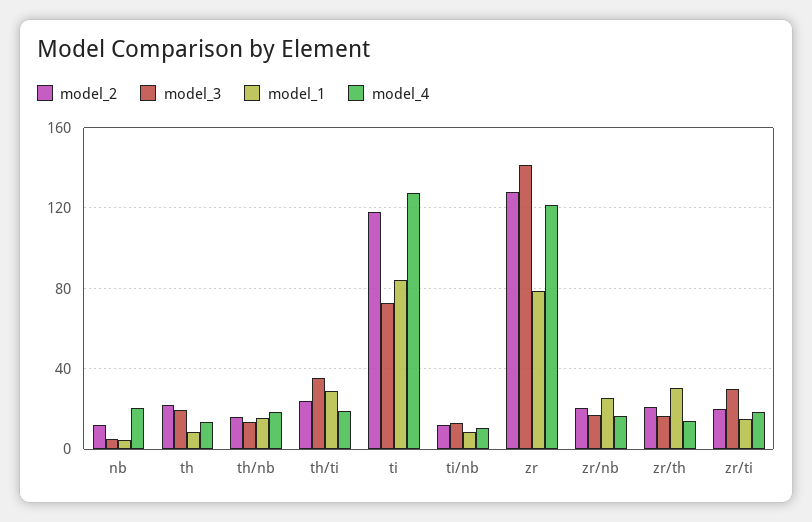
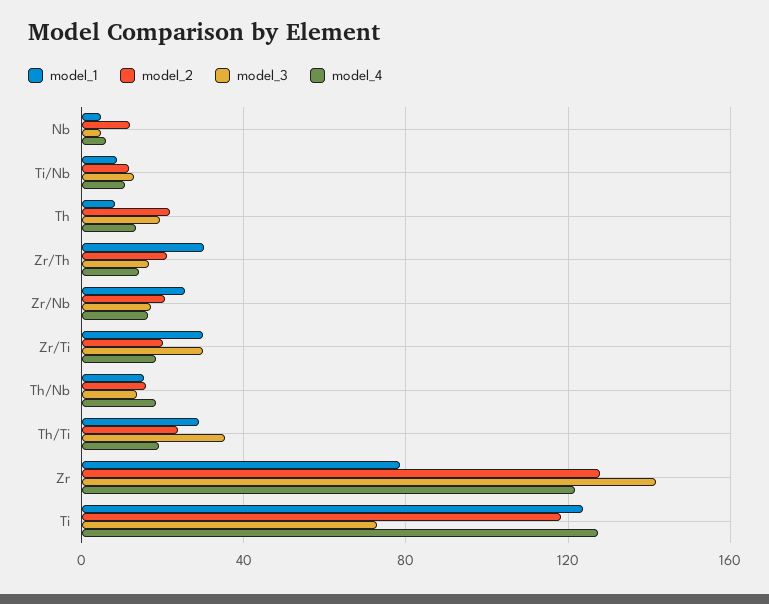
model_4, nb: 20 -> 5
model_1, ti: 85 -> 125
model_1, zr/ti: 15 -> 30

